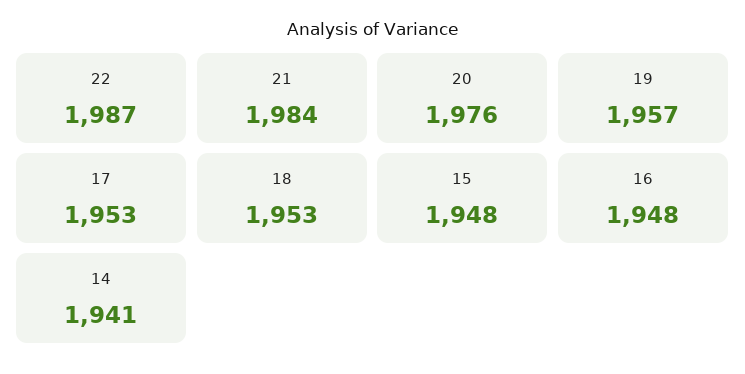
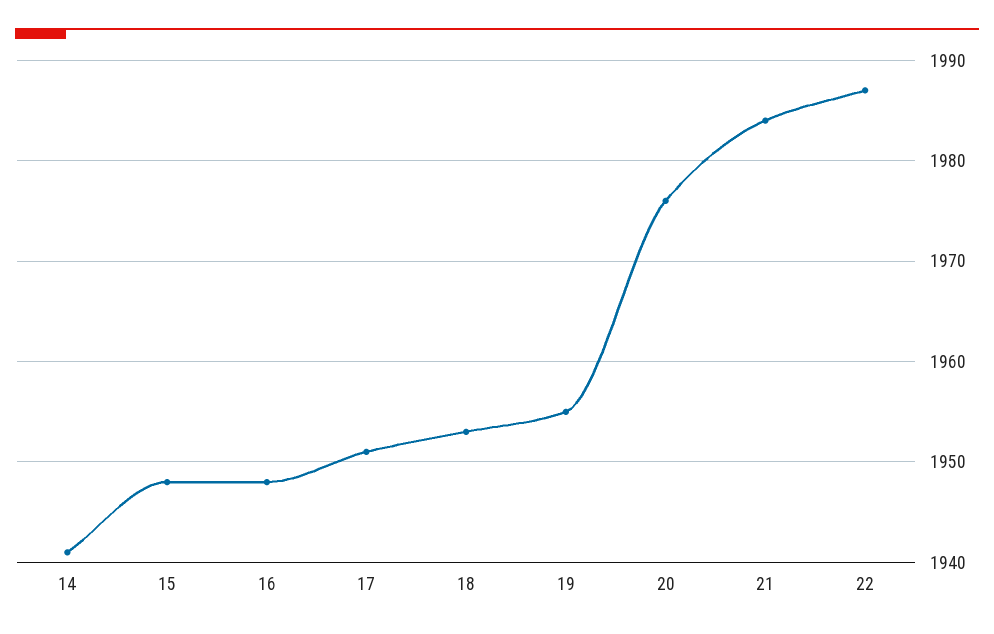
19: 1957 -> 1955
17: 1953 -> 1951

